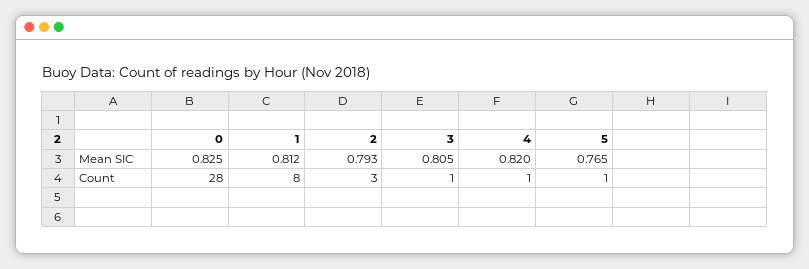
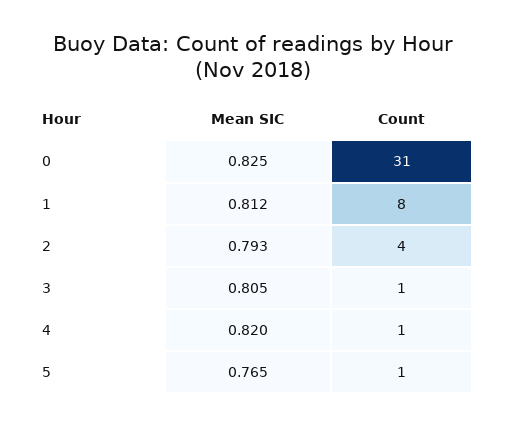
0, Count: 28 -> 31
2, Count: 3 -> 4

